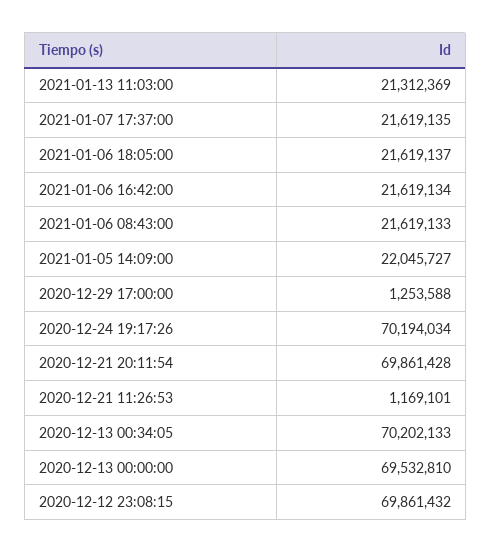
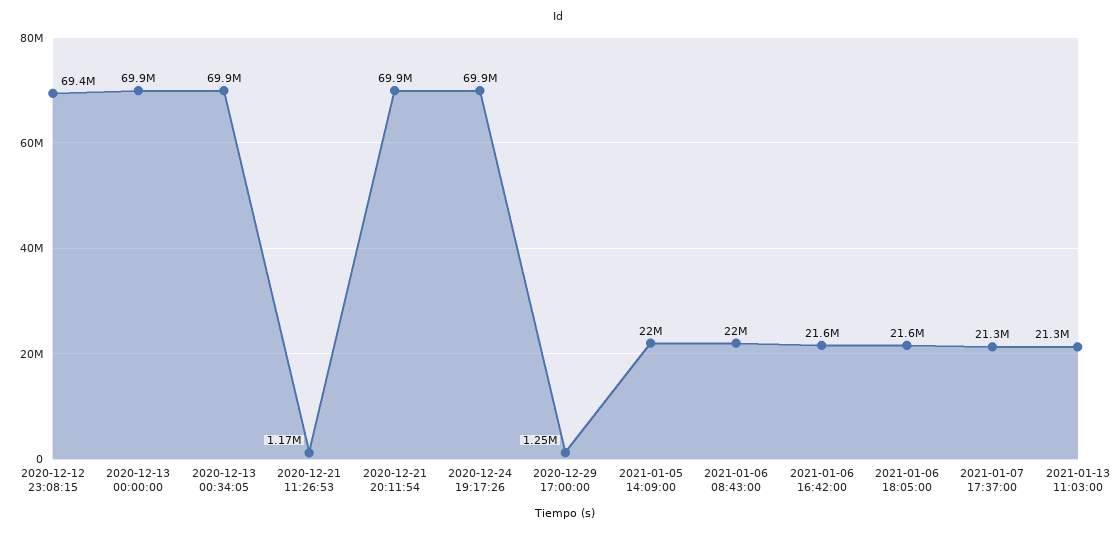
2021-01-07 17:37:00: 21619135 -> 21300000
2021-01-06 08:43:00: 21619133 -> 22000000
2020-12-24 19:17:26: 70194034 -> 69900000
2020-12-13 00:34:05: 70202133 -> 69900000
2020-12-13 00:00:00: 69532810 -> 69900000
2020-12-12 23:08:15: 69861432 -> 69400000

